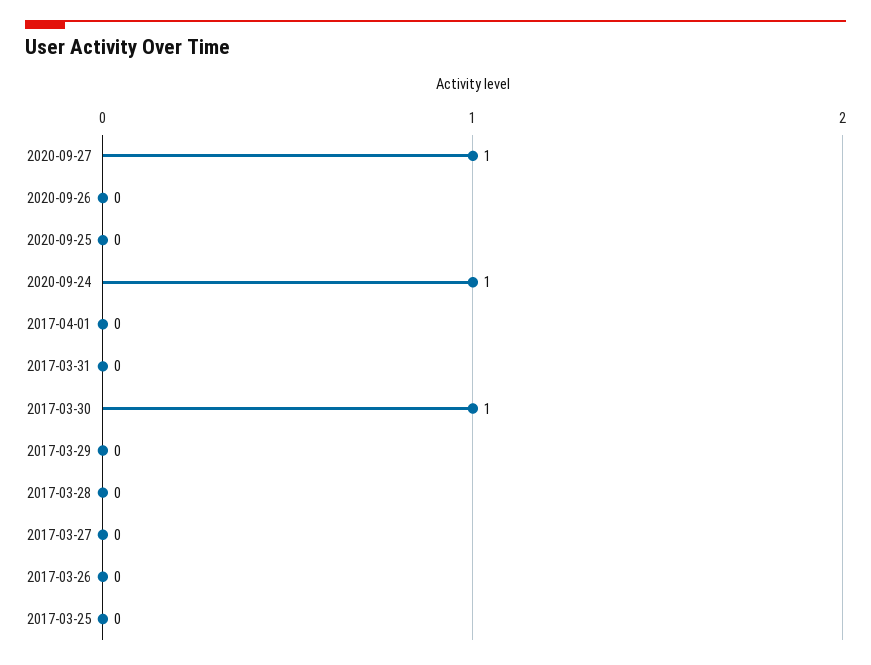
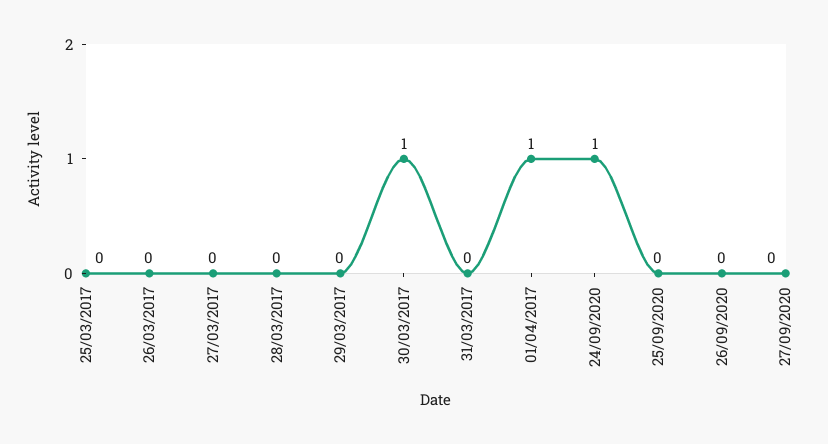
2020-09-27: 1 -> 0
2017-04-01: 0 -> 1

